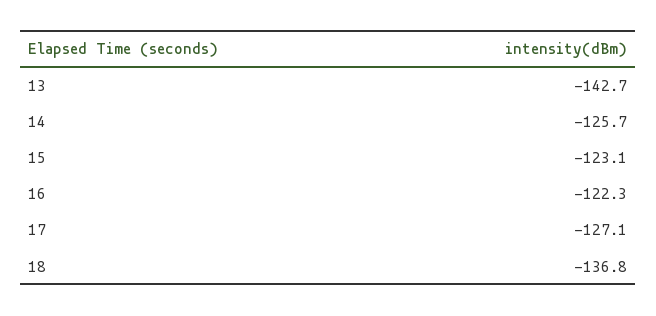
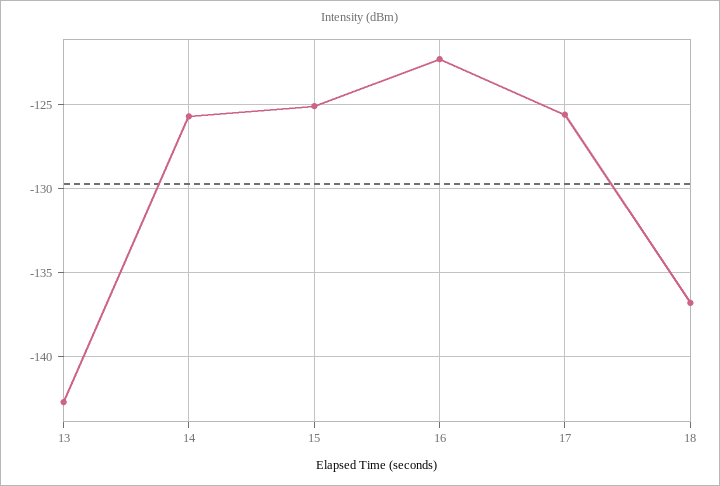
15: -123.1 -> -125
17: -127.1 -> -125.5

